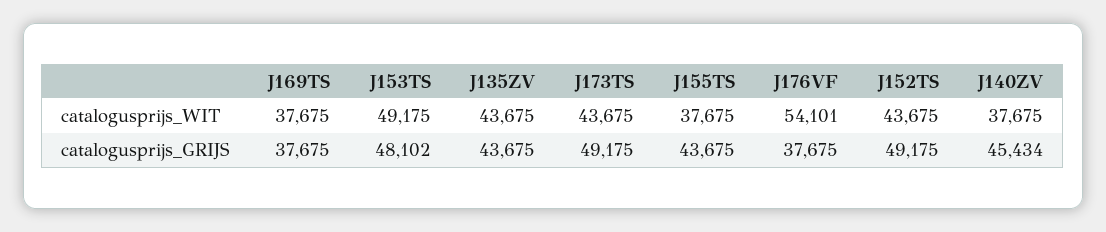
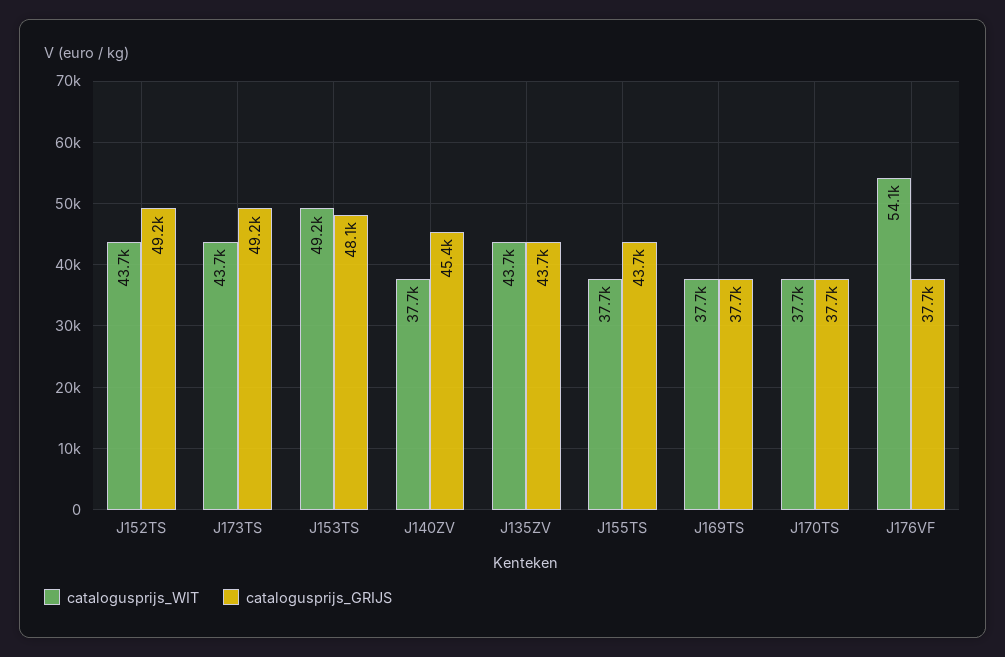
catalogusprijs_WIT, J170TS: none -> 37700
catalogusprijs_GRIJS, J170TS: none -> 37700

